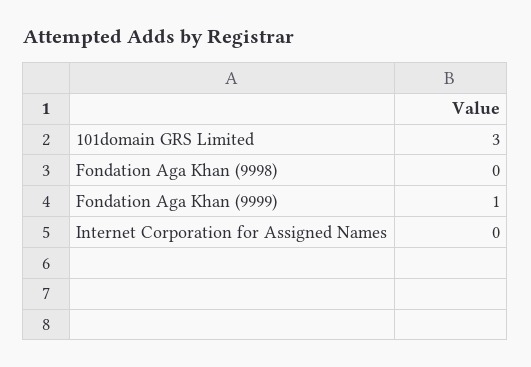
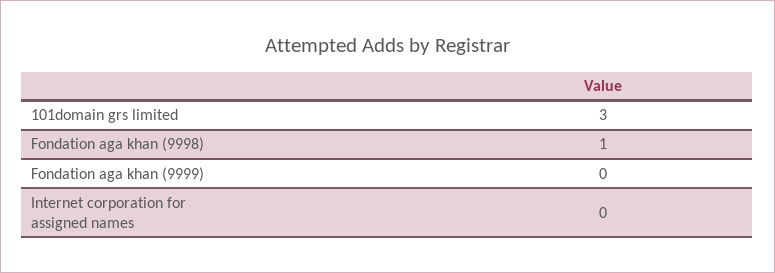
Fondation Aga Khan (9998): 0 -> 1
Fondation Aga Khan (9999): 1 -> 0

